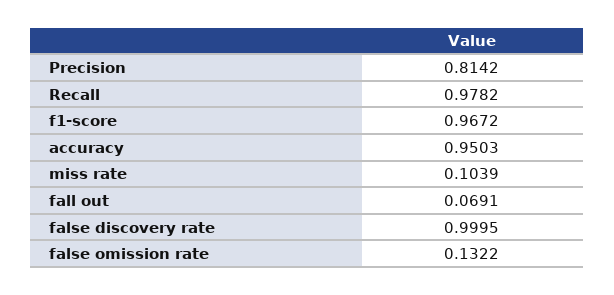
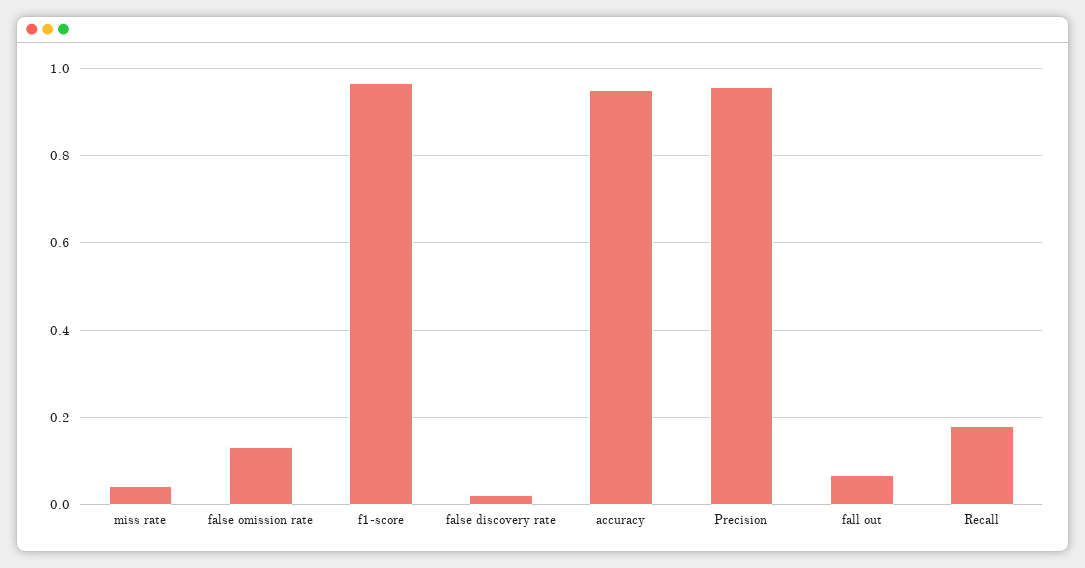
Precision: 0.8142 -> 0.96
Recall: 0.9782 -> 0.18
miss rate: 0.1039 -> 0.04
false discovery rate: 0.9995 -> 0.02

